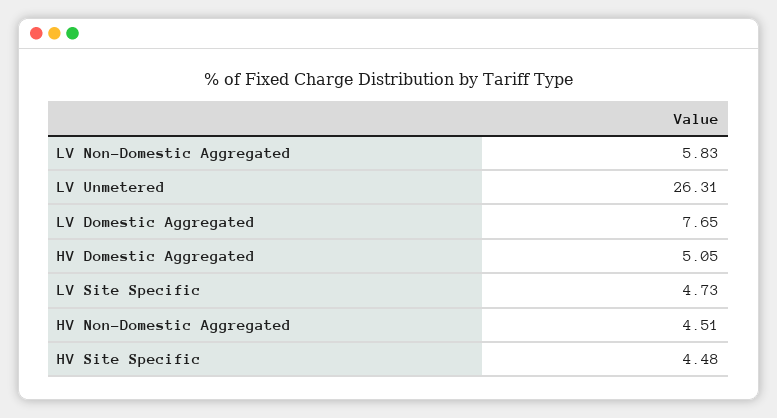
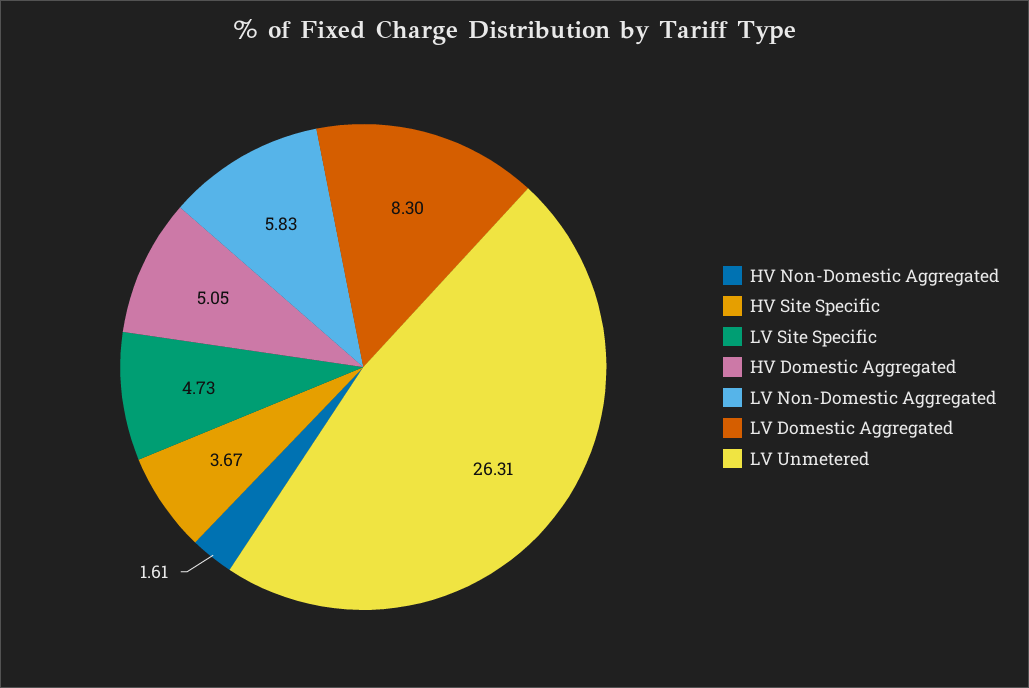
LV Domestic Aggregated: 7.65 -> 8.3
HV Non-Domestic Aggregated: 4.51 -> 1.61
HV Site Specific: 4.48 -> 3.67

